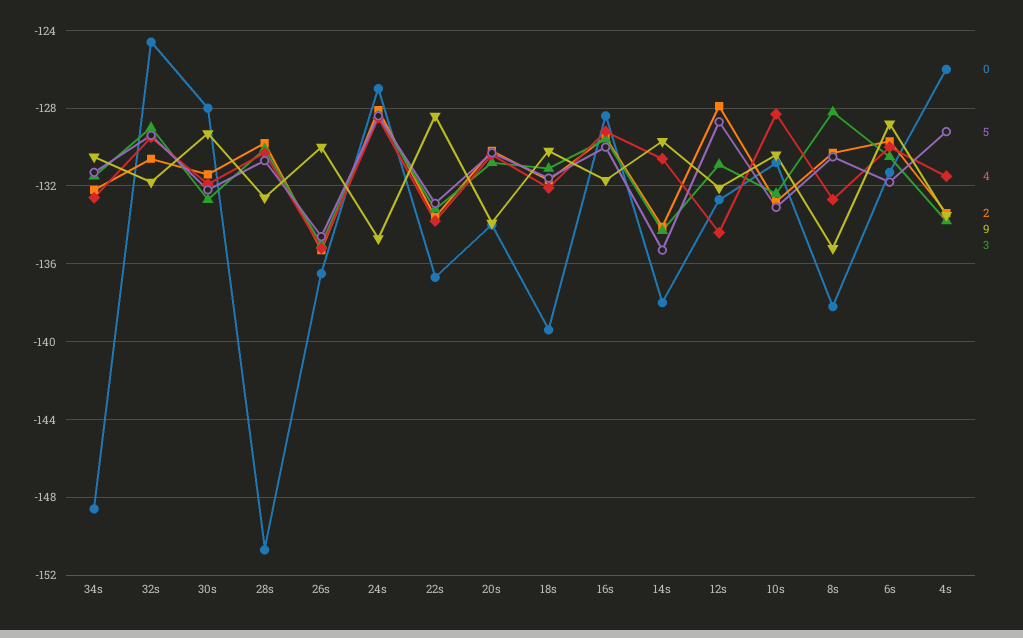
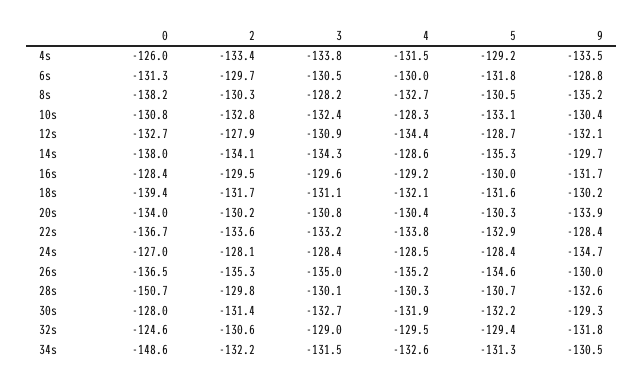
4, 14s: -130.5 -> -128.6

